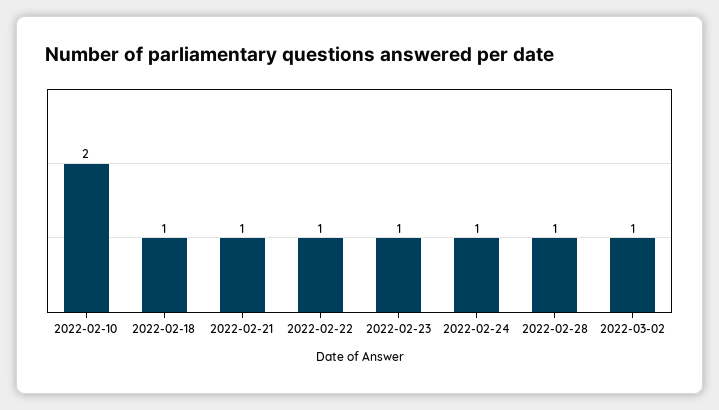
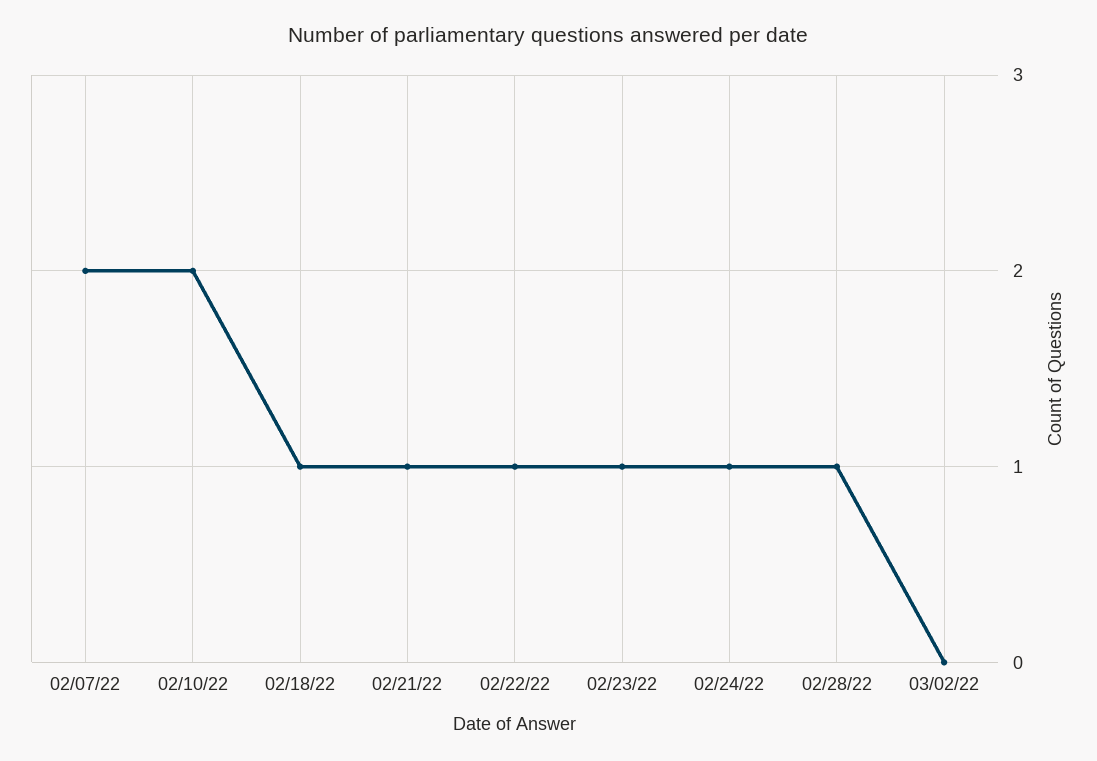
2022-03-02: 1 -> 0
02/07/22: none -> 2

